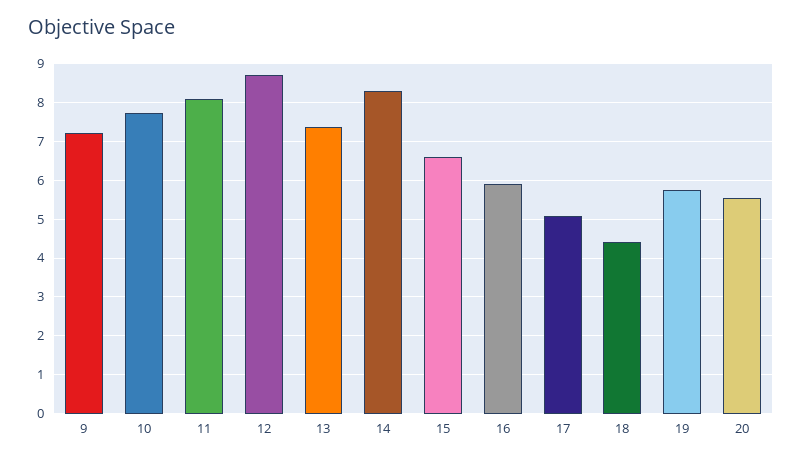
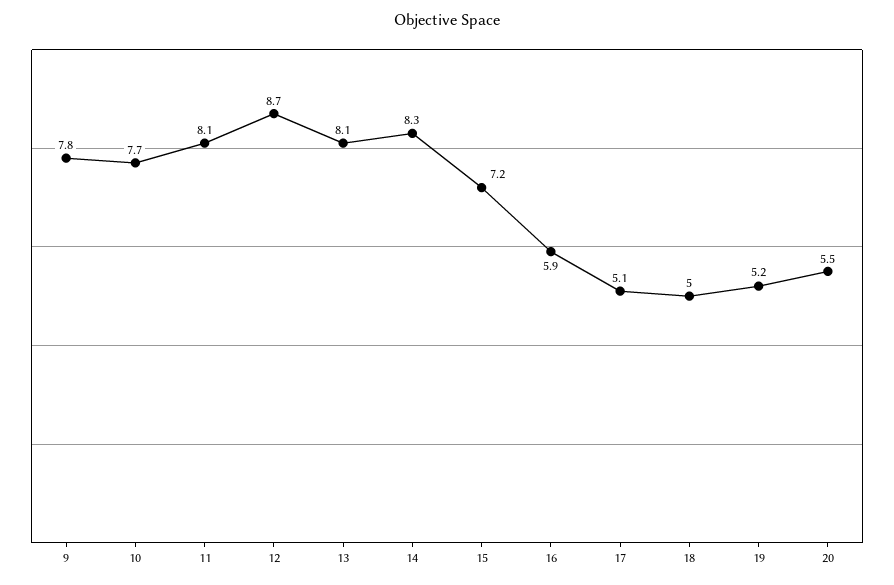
9: 7.2 -> 7.8
13: 7.4 -> 8.1
15: 6.6 -> 7.2
18: 4.4 -> 5
19: 5.8 -> 5.2

